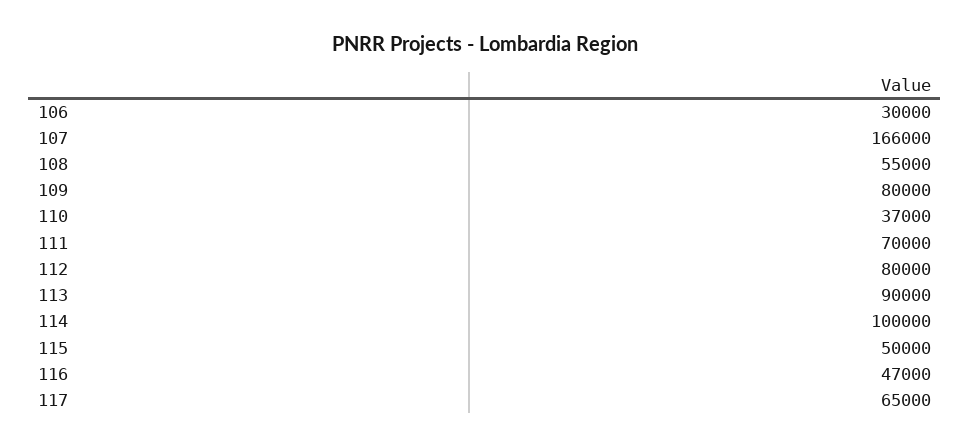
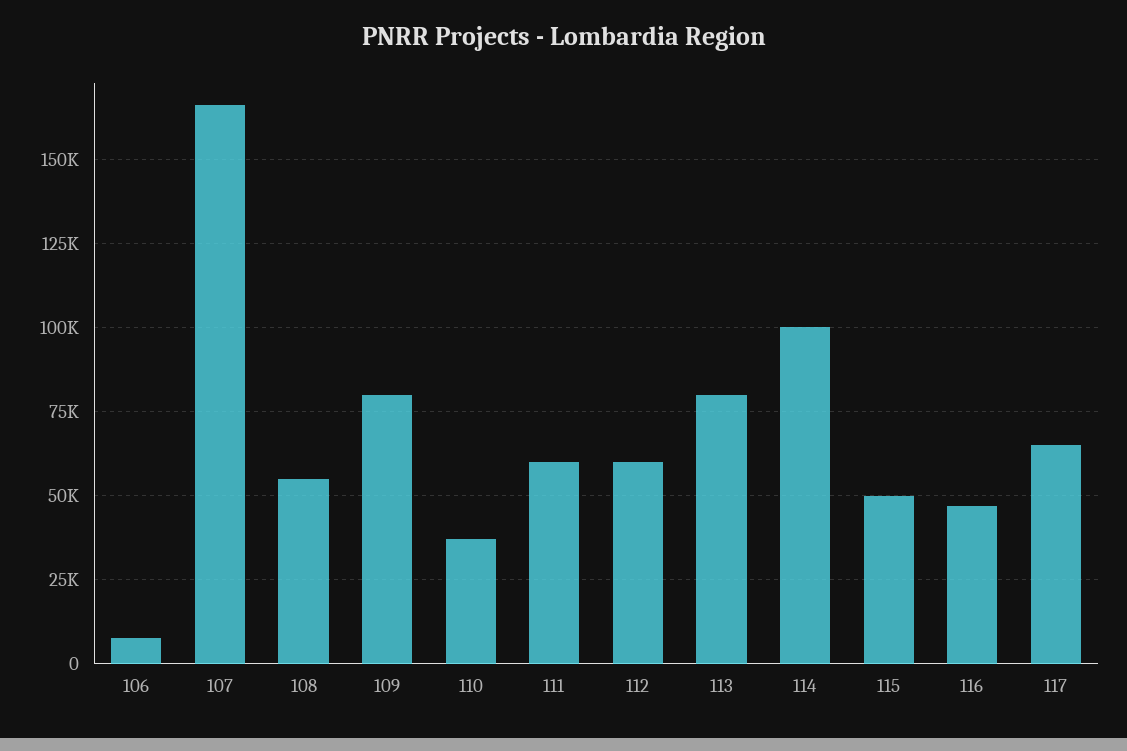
106: 30000 -> 7500
111: 70000 -> 60000
112: 80000 -> 60000
113: 90000 -> 80000

